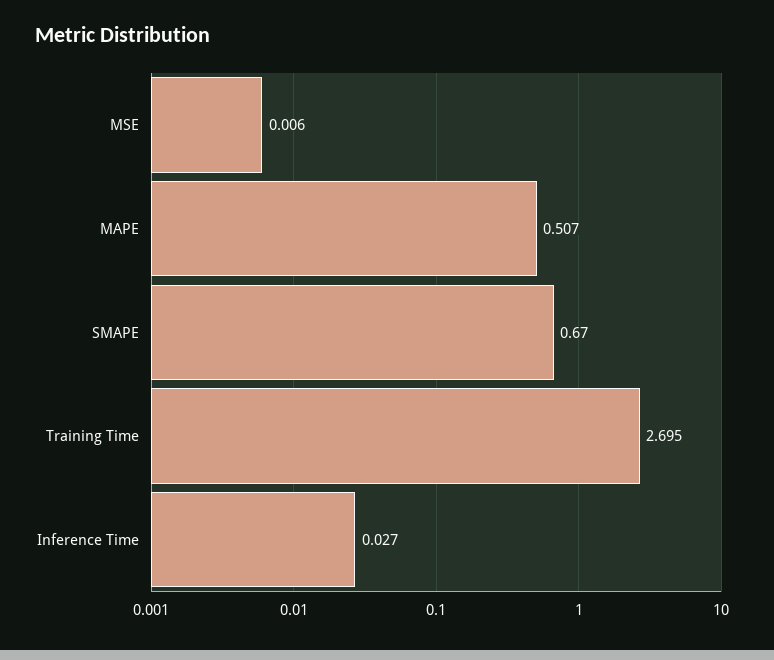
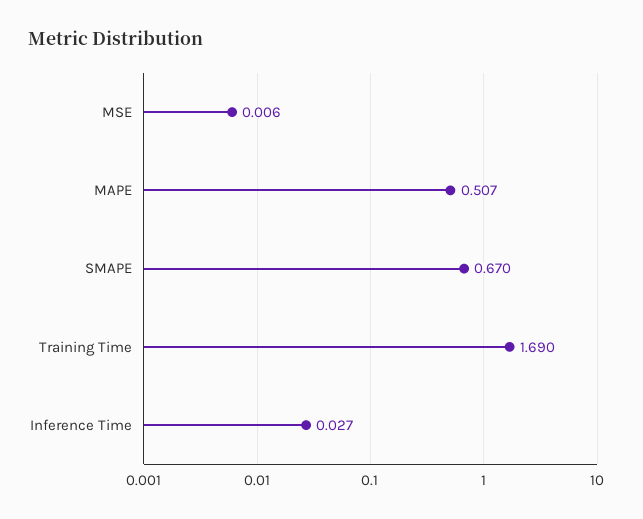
Training Time: 2.695 -> 1.69

